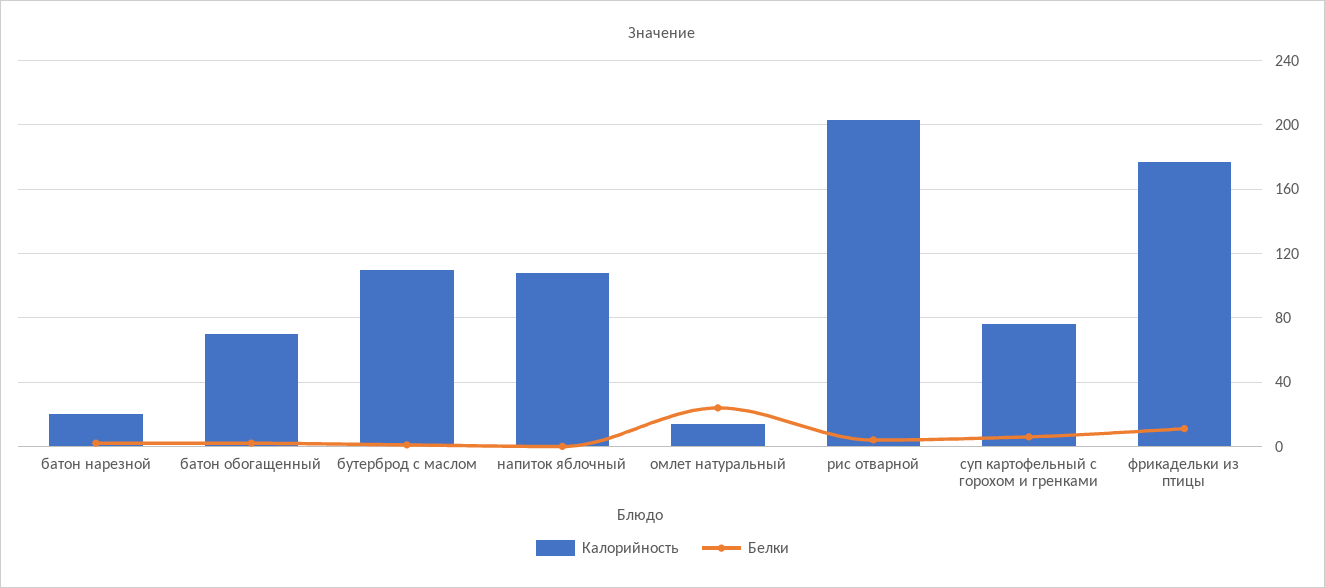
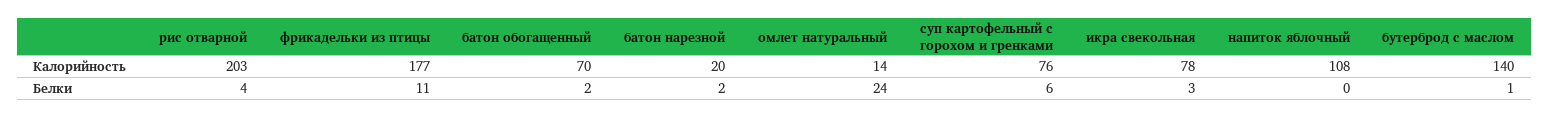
Калорийность, бутерброд с маслом: 110 -> 140
Калорийность, икра свекольная: none -> 78
Белки, икра свекольная: none -> 3

